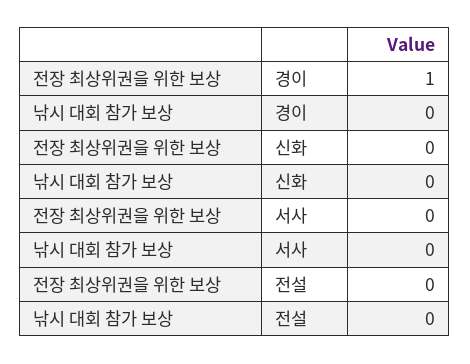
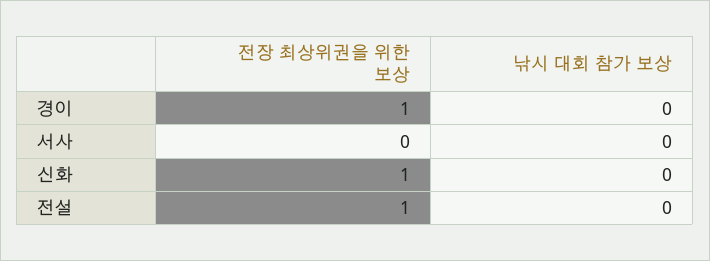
전장 최상위권을 위한 보상, 신화: 0 -> 1
전장 최상위권을 위한 보상, 전설: 0 -> 1

